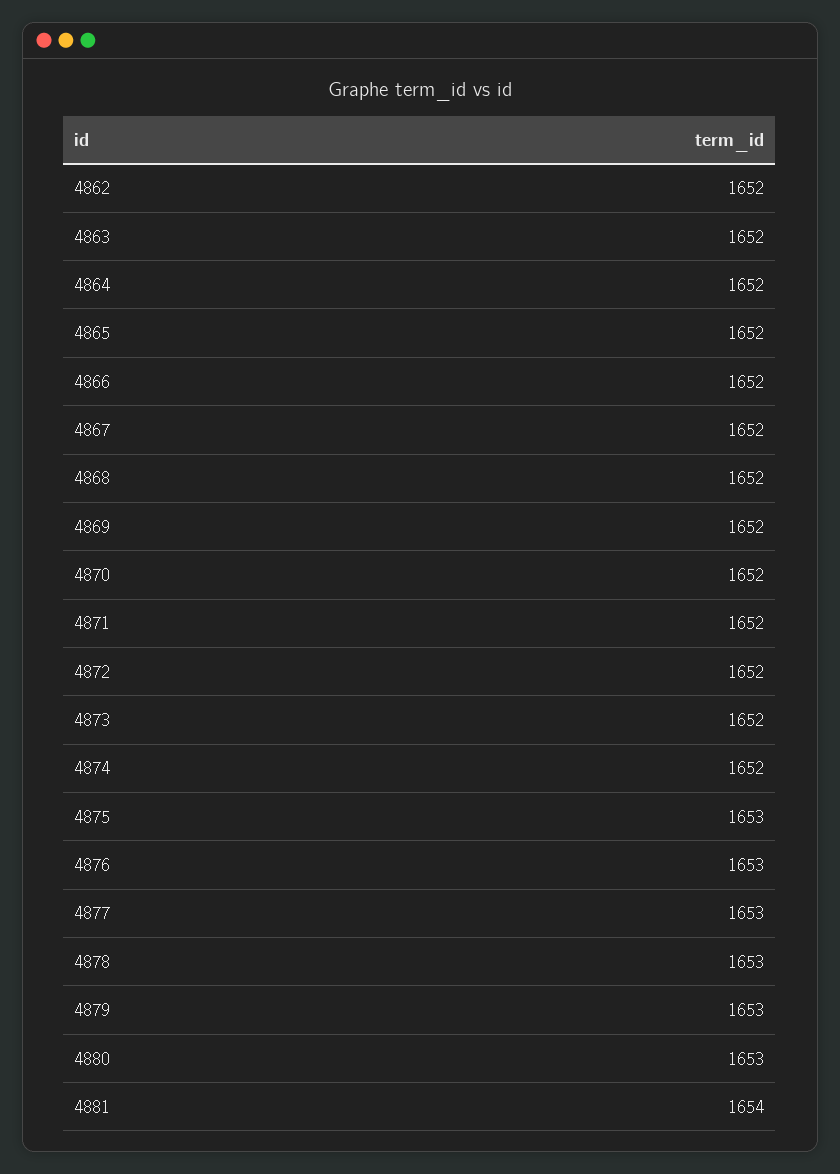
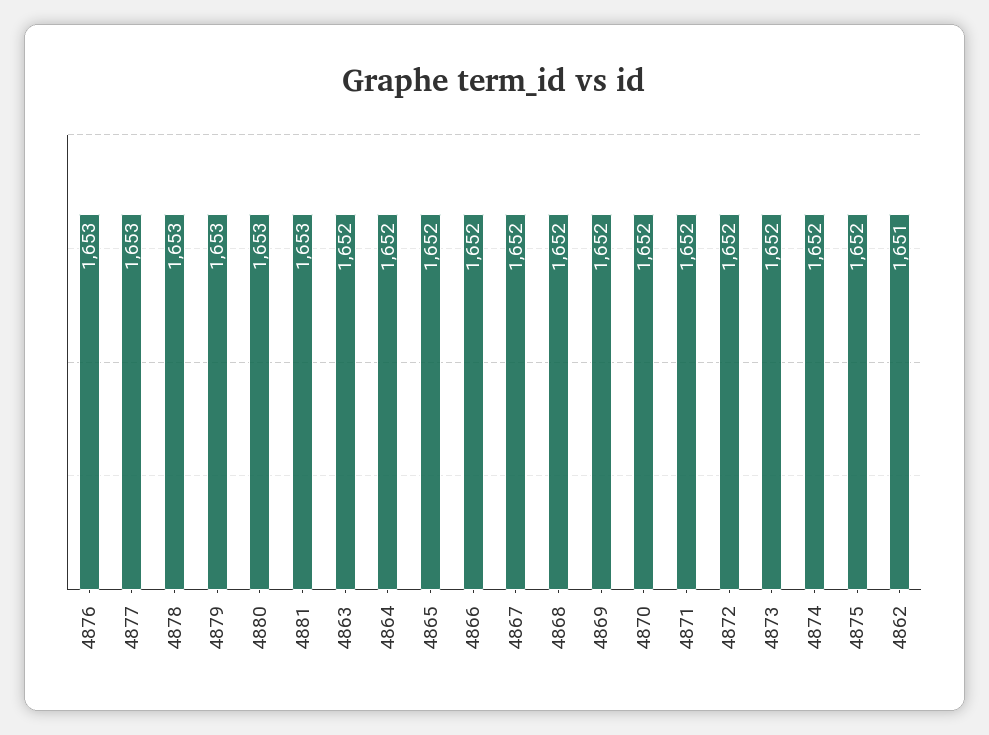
4862: 1652 -> 1651
4875: 1653 -> 1652
4881: 1654 -> 1653

